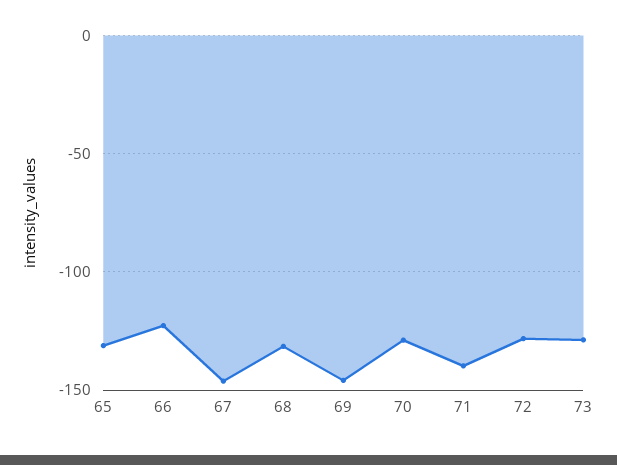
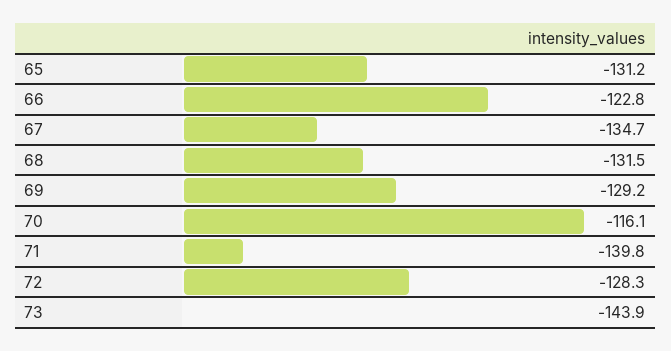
67: -145 -> -134.7
69: -145 -> -129.2
70: -130 -> -116.1
73: -130 -> -143.9

